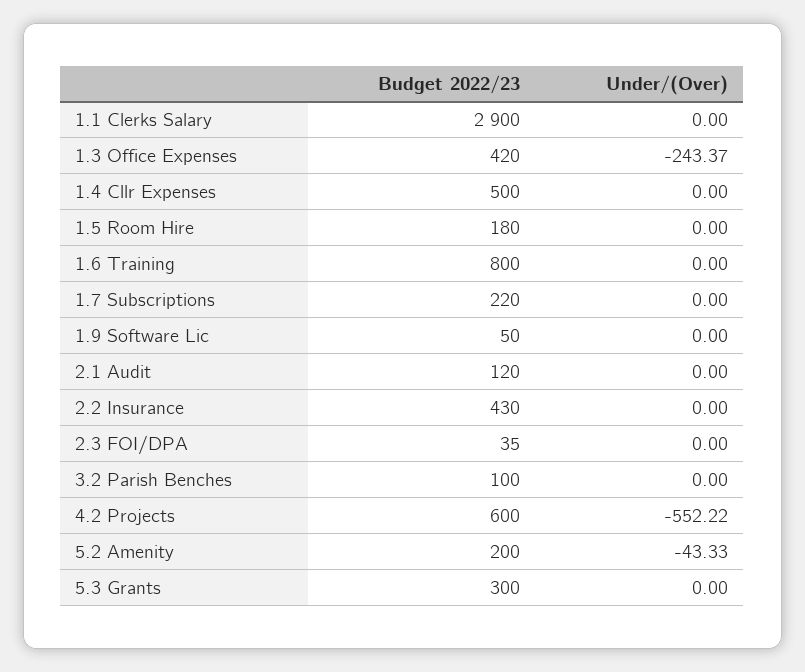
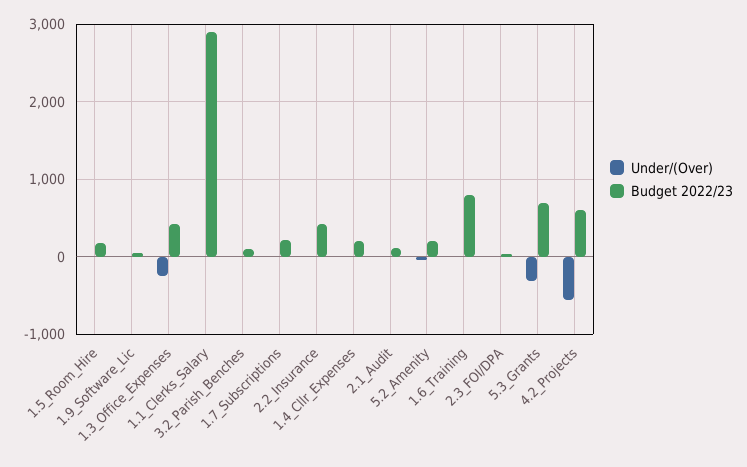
Budget 2022/23, 1.4 Cllr Expenses: 500 -> 200
Budget 2022/23, 5.3 Grants: 300 -> 700
Under/(Over), 5.3 Grants: 0 -> -300

